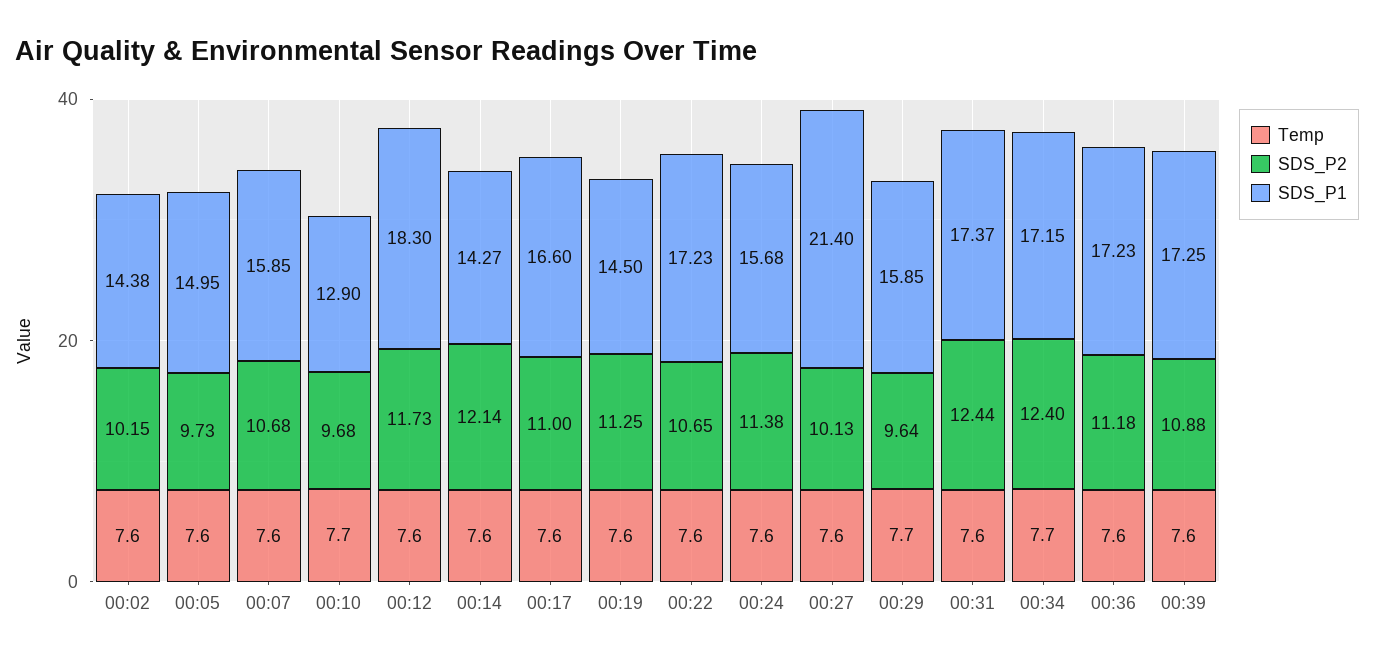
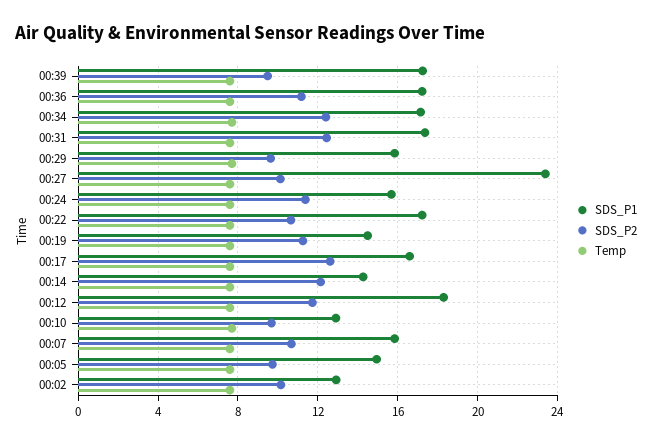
SDS_P1, 00:02: 14.38 -> 13
SDS_P2, 00:17: 11 -> 12.5
SDS_P1, 00:27: 21.4 -> 23.5
SDS_P2, 00:39: 10.88 -> 9.5

